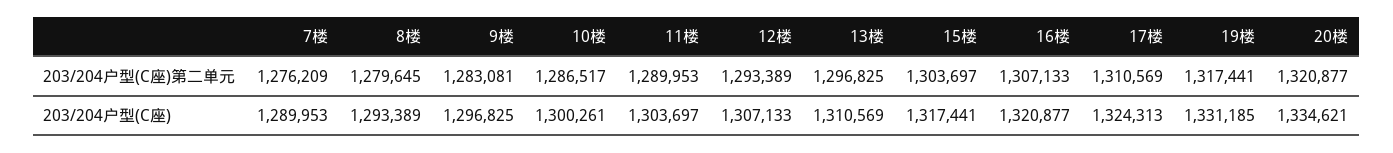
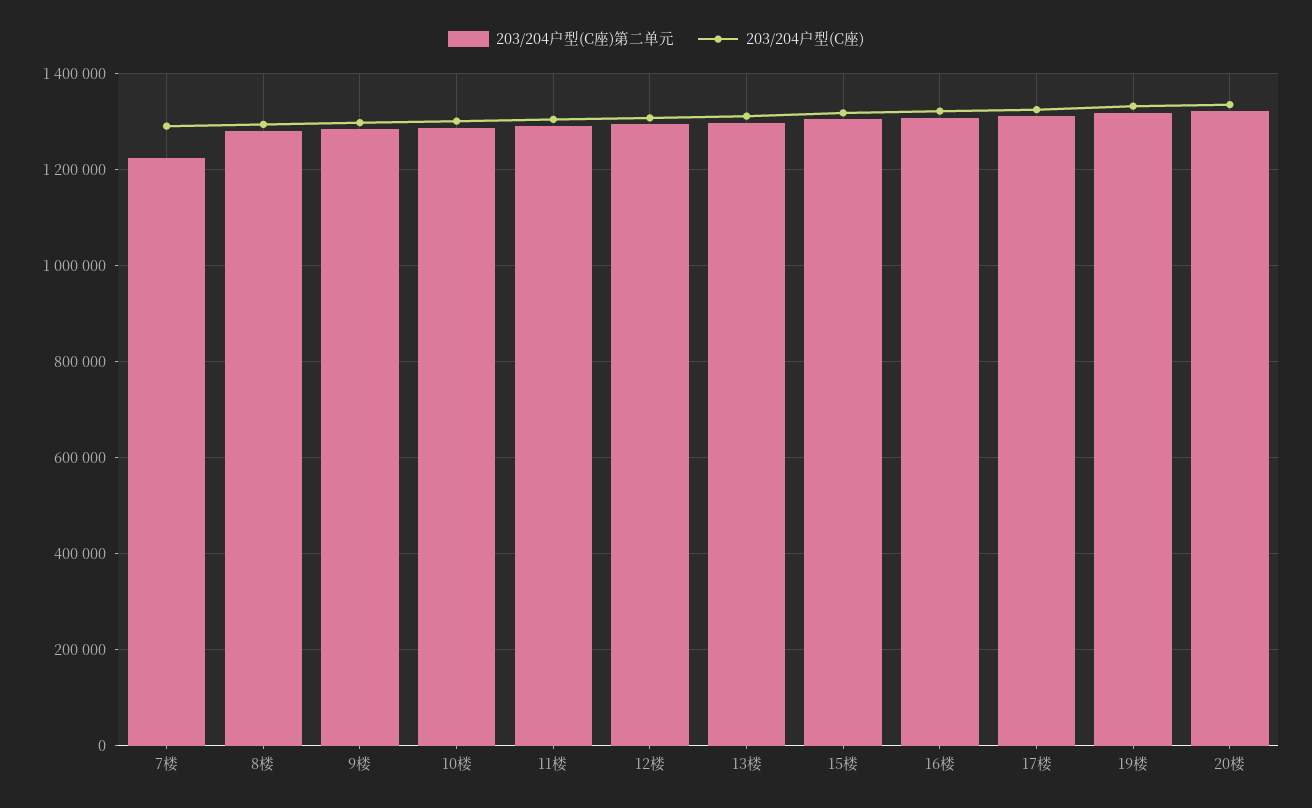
203/204户型(C座)第二单元, 7楼: 1276209 -> 1220000

